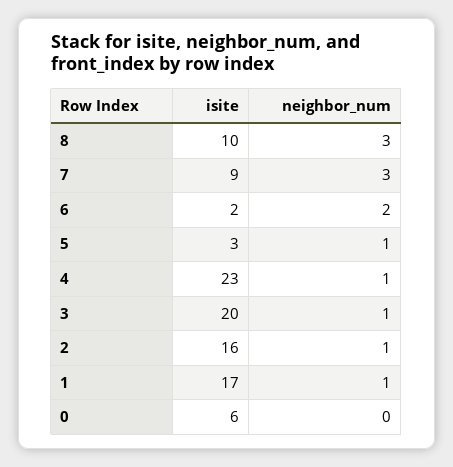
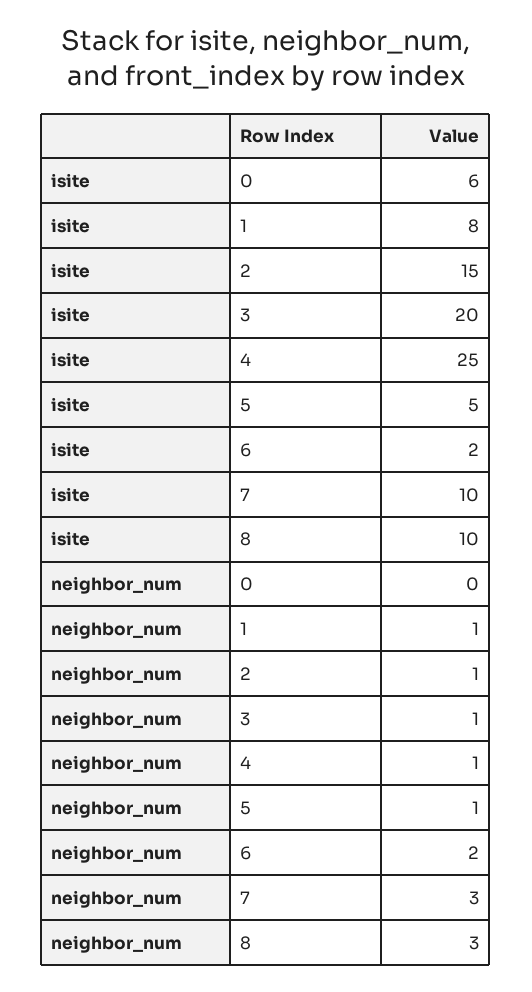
isite, 7: 9 -> 10
isite, 5: 3 -> 5
isite, 4: 23 -> 25
isite, 2: 16 -> 15
isite, 1: 17 -> 8

